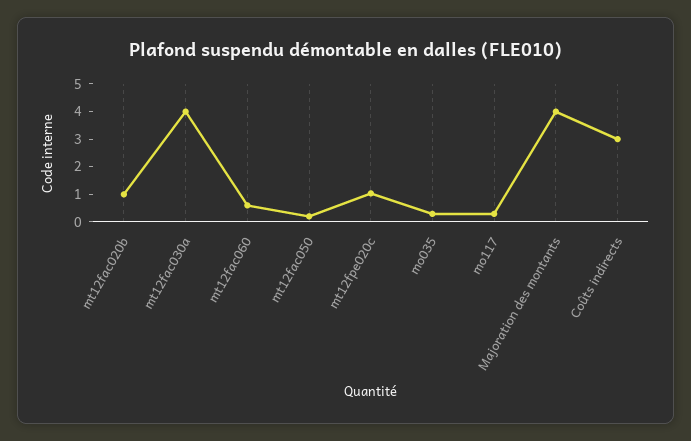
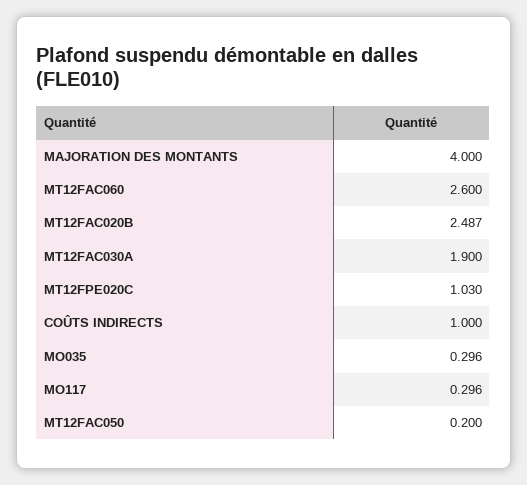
mt12fac020b: 1 -> 2.487
mt12fac030a: 4 -> 1.9
mt12fac060: 0.5 -> 2.6
Coûts indirects: 3 -> 1

